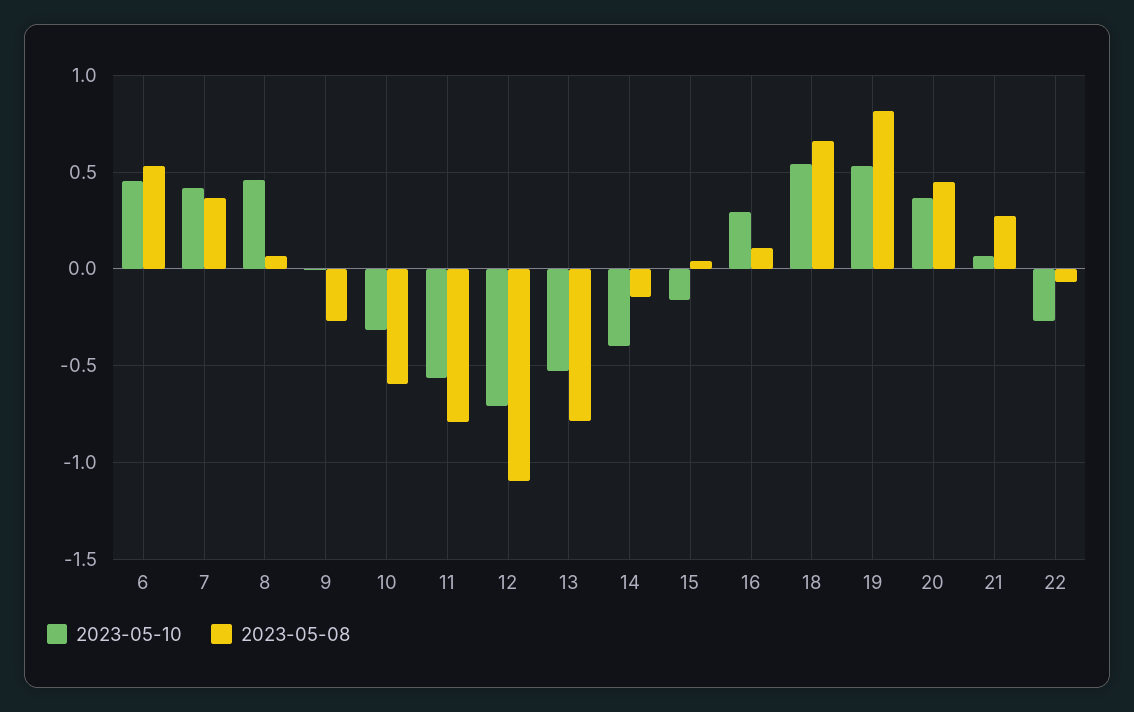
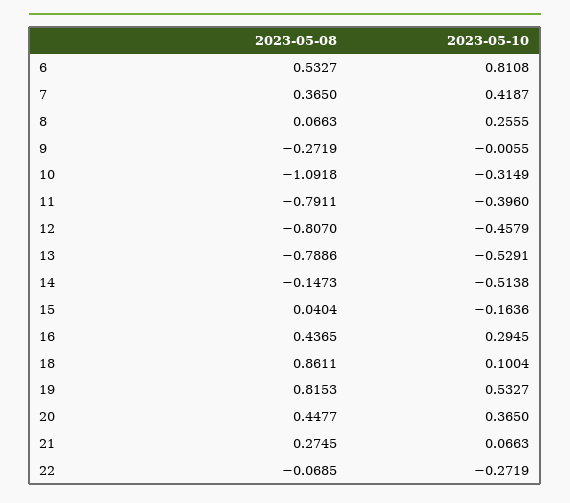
2023-05-10, 6: 0.45 -> 0.8108
2023-05-10, 8: 0.45 -> 0.2555
2023-05-08, 10: -0.6 -> -1.0918
2023-05-10, 11: -0.55 -> -0.396
2023-05-10, 12: -0.7 -> -0.4579
2023-05-08, 12: -1.1 -> -0.807
2023-05-10, 14: -0.4 -> -0.5138
2023-05-08, 16: 0.1 -> 0.4365
2023-05-10, 18: 0.55 -> 0.1004
2023-05-08, 18: 0.65 -> 0.8611

